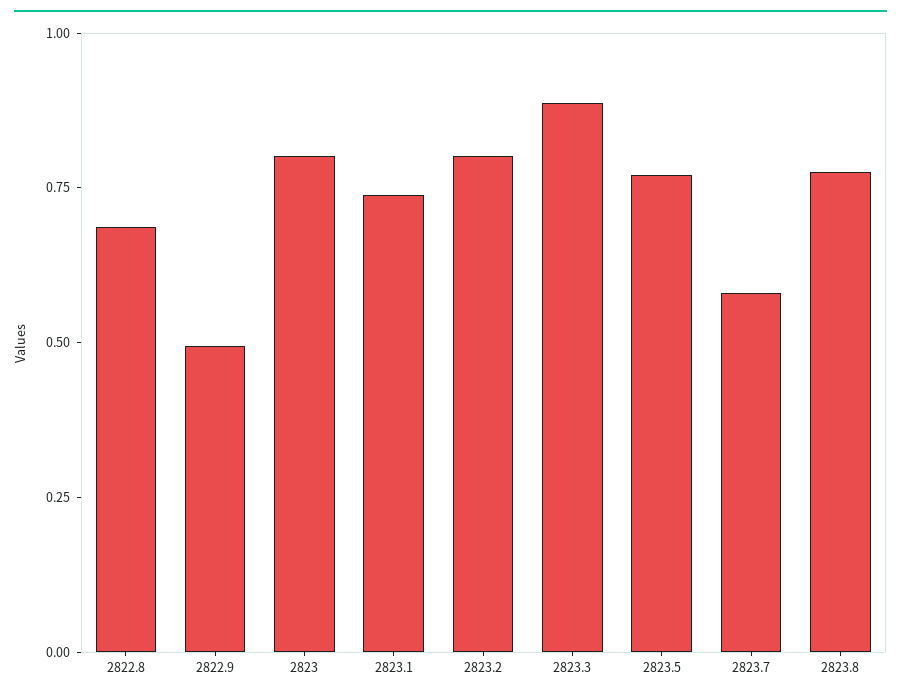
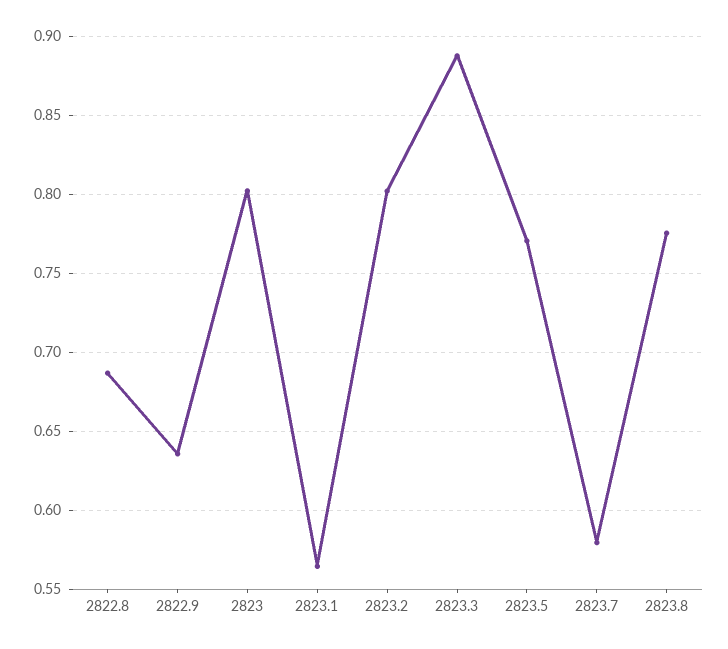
2822.9: 0.5 -> 0.635
2823.1: 0.75 -> 0.565

